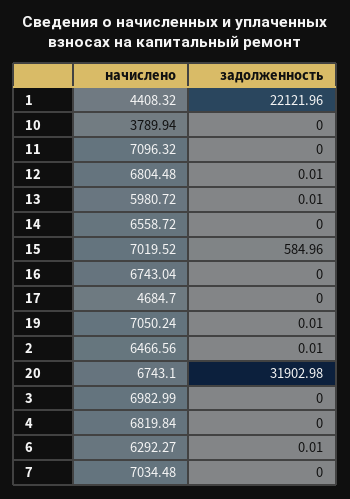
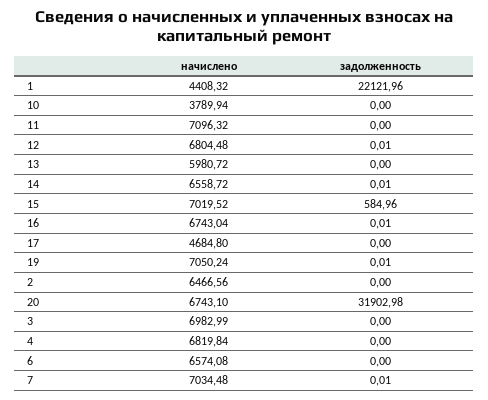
задолженность, 13: 0.01 -> 0
задолженность, 14: 0 -> 0.01
задолженность, 16: 0 -> 0.01
начислено, 17: 4684.7 -> 4684.8
задолженность, 2: 0.01 -> 0
начислено, 6: 6292.27 -> 6574.08
задолженность, 6: 0.01 -> 0
задолженность, 7: 0 -> 0.01

